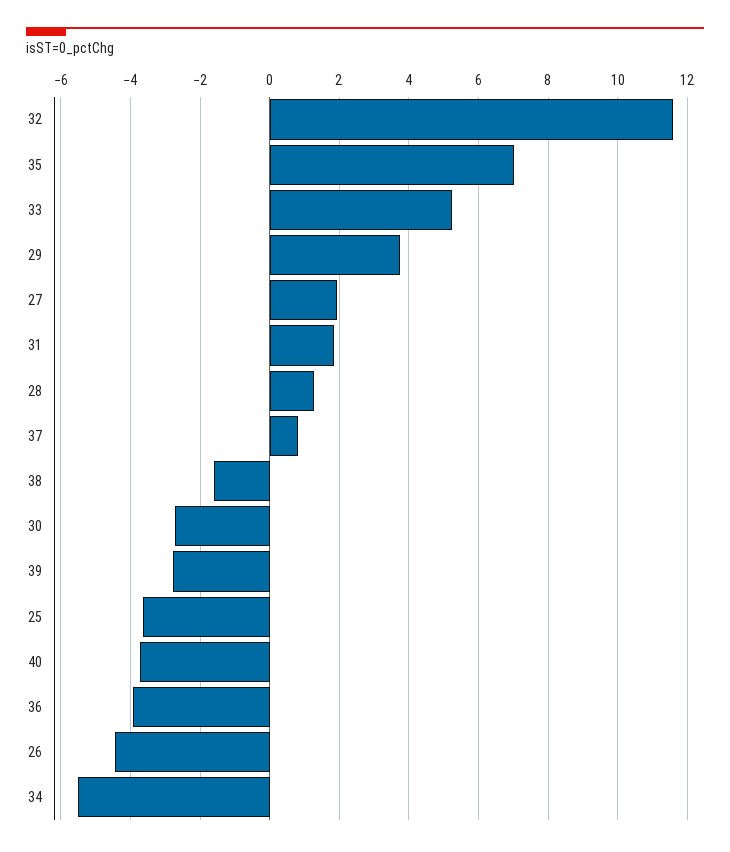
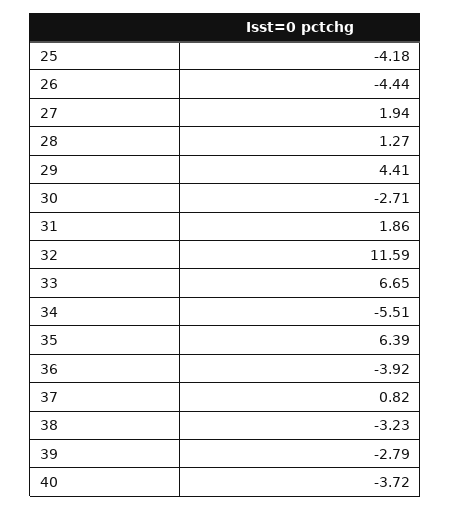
35: 7 -> 6.39
33: 5.2 -> 6.65
29: 3.8 -> 4.41
38: -1.6 -> -3.23
25: -3.6 -> -4.18

